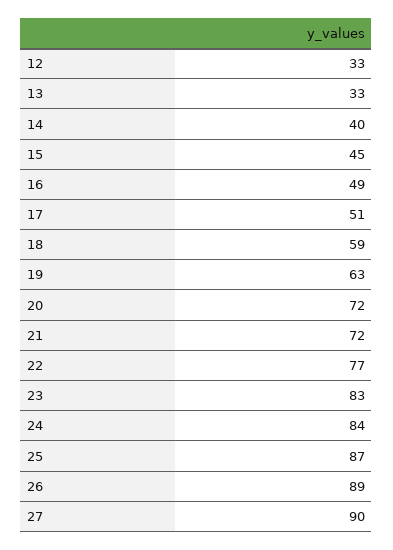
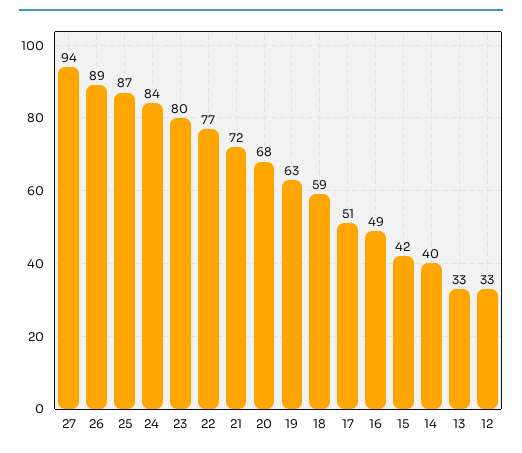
15: 45 -> 42
20: 72 -> 68
23: 83 -> 80
27: 90 -> 94

